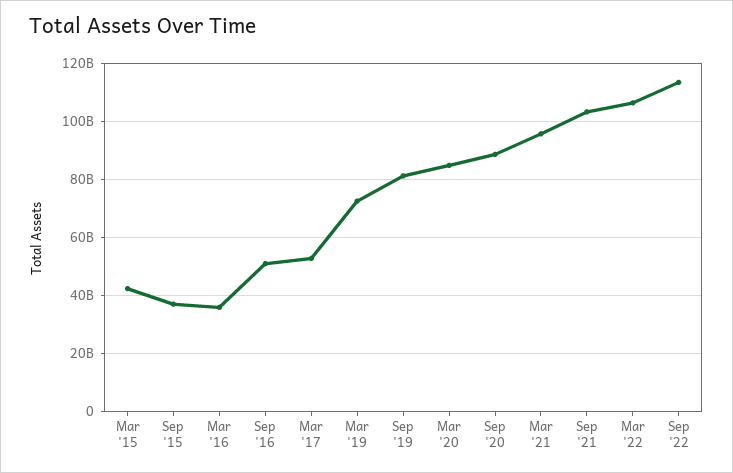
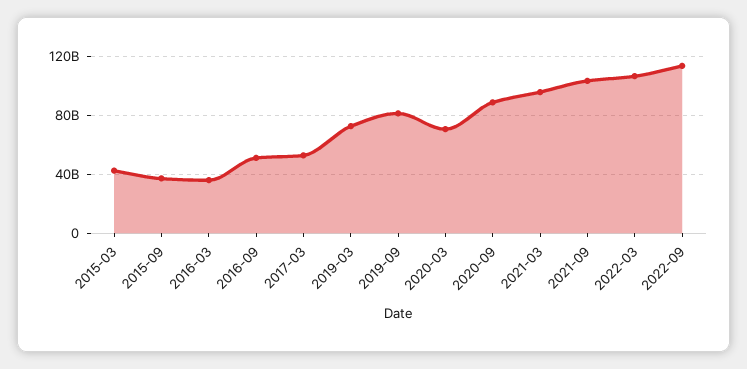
Mar '20: 85000000000 -> 70000000000

